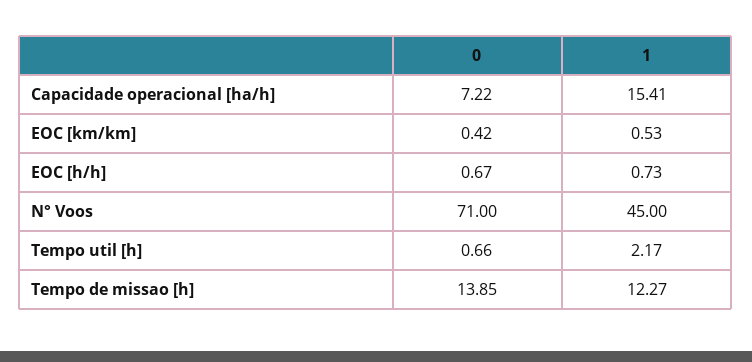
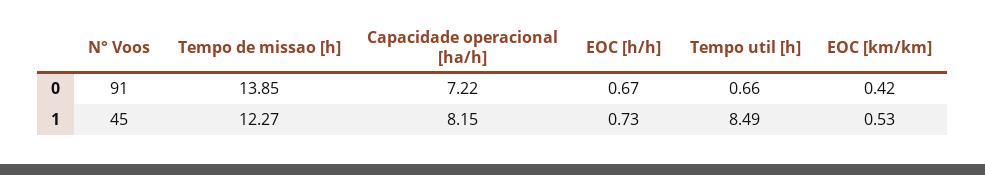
1, Capacidade operacional [ha/h]: 15.41 -> 8.15
0, N° Voos: 71 -> 91
1, Tempo util [h]: 2.17 -> 8.49

